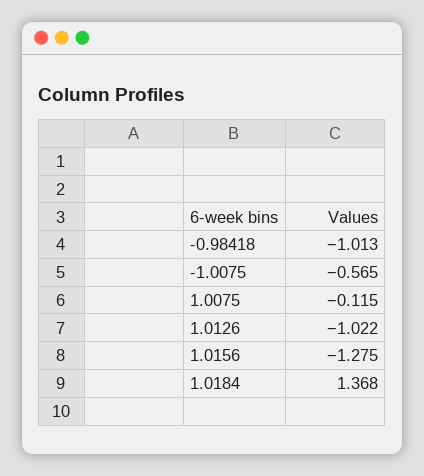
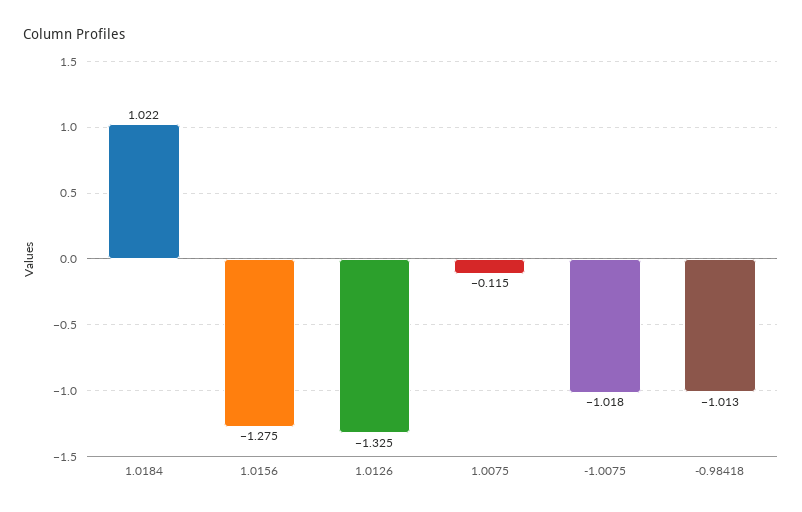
-1.0075: -0.565 -> -1.018
1.0126: -1.022 -> -1.325
1.0184: 1.368 -> 1.022

